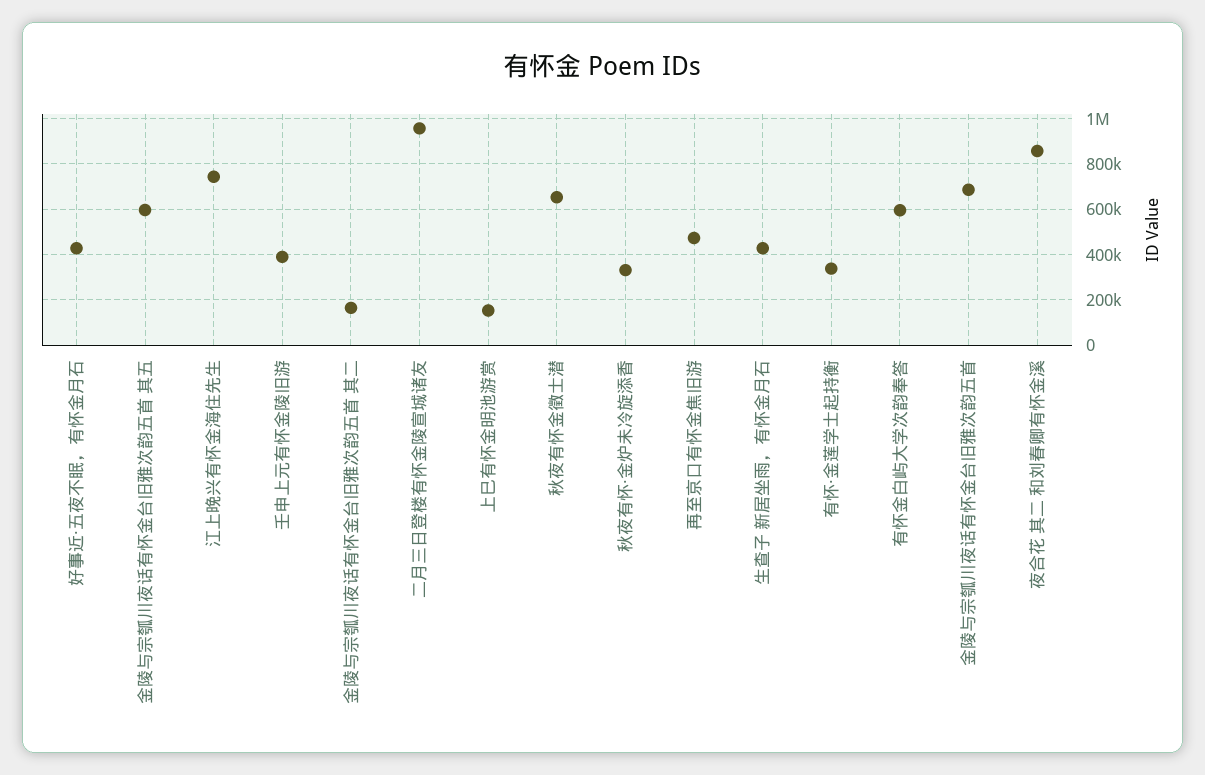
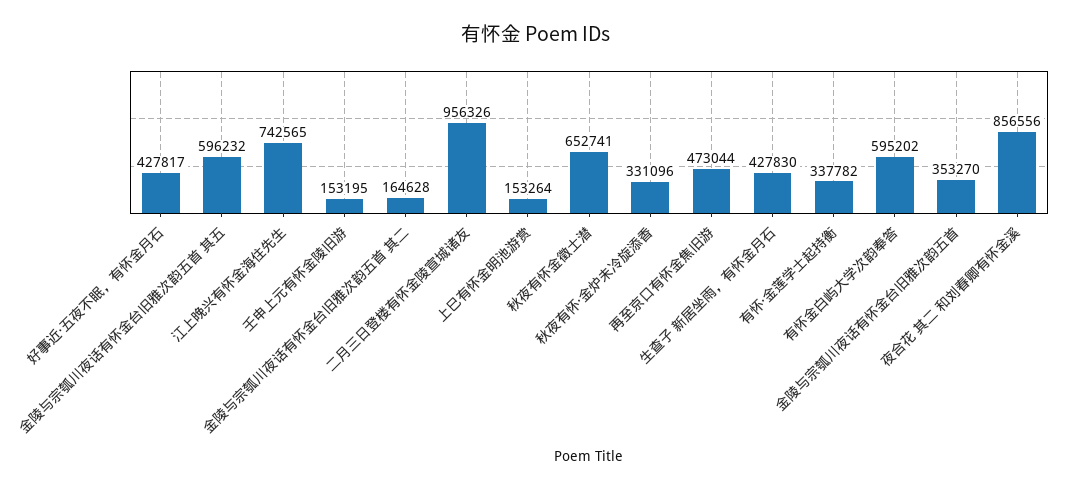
壬申上元有怀金陵旧游: 400000 -> 153195
金陵与宗瓠川夜话有怀金台旧雅次韵五首: 700000 -> 353270

